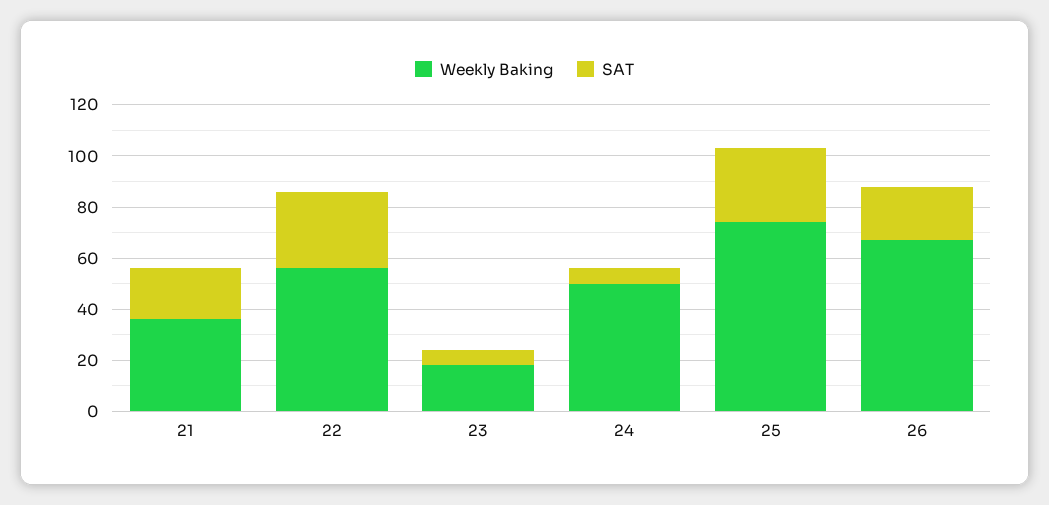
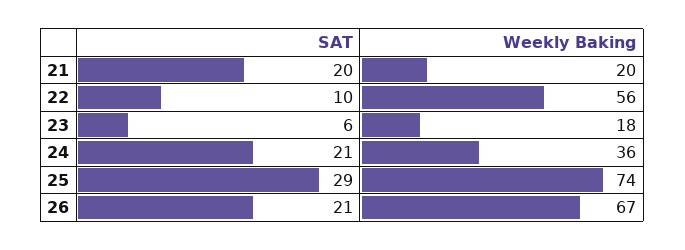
Weekly Baking, 21: 35 -> 20
SAT, 22: 30 -> 10
Weekly Baking, 24: 50 -> 36
SAT, 24: 5 -> 21

